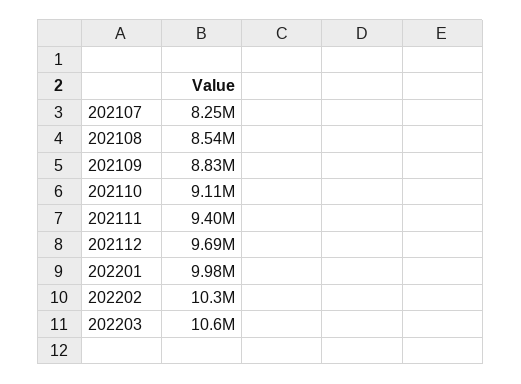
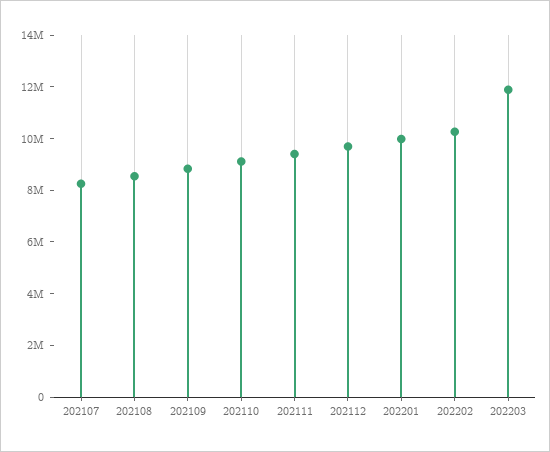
202203: 10600000 -> 12000000

